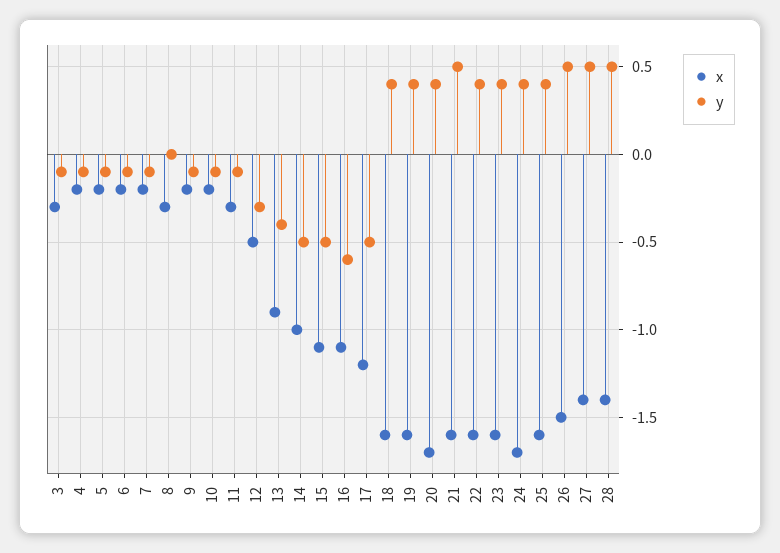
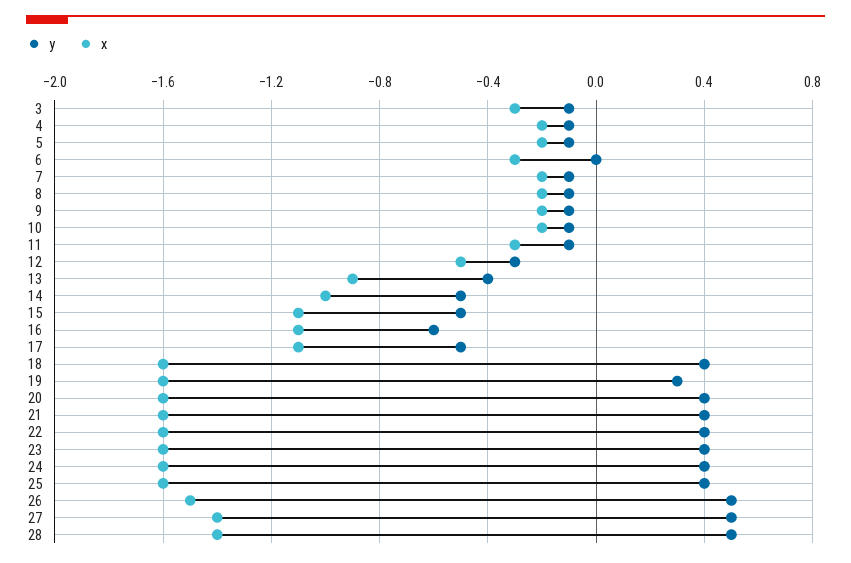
x, 6: -0.2 -> -0.3
y, 6: -0.1 -> 0
x, 8: -0.3 -> -0.2
y, 8: 0 -> -0.1
x, 17: -1.2 -> -1.1
y, 19: 0.4 -> 0.3
x, 20: -1.7 -> -1.6
y, 21: 0.5 -> 0.4
x, 24: -1.7 -> -1.6

